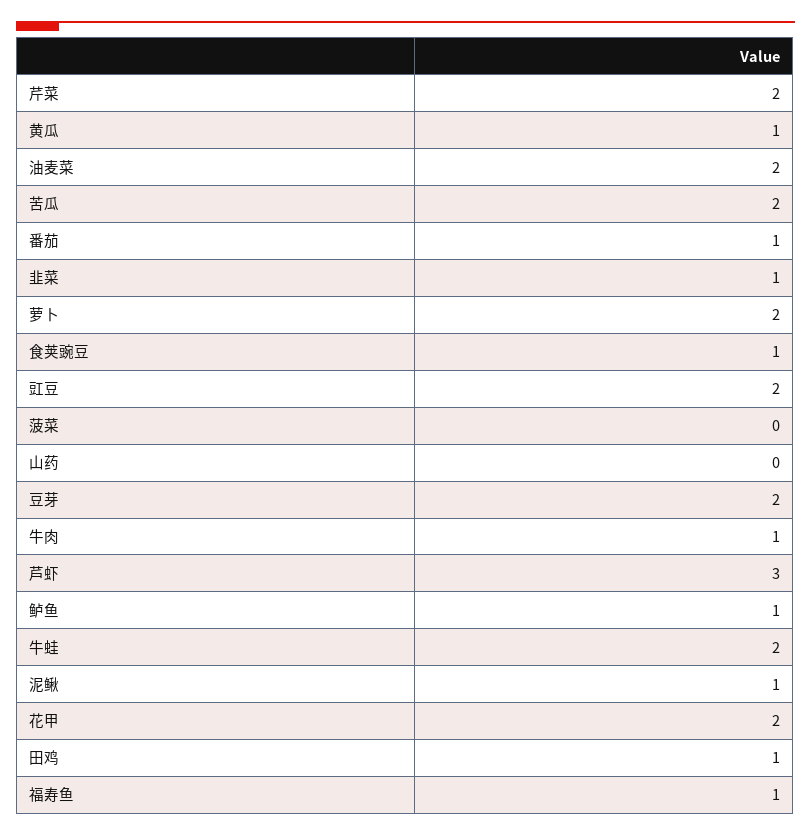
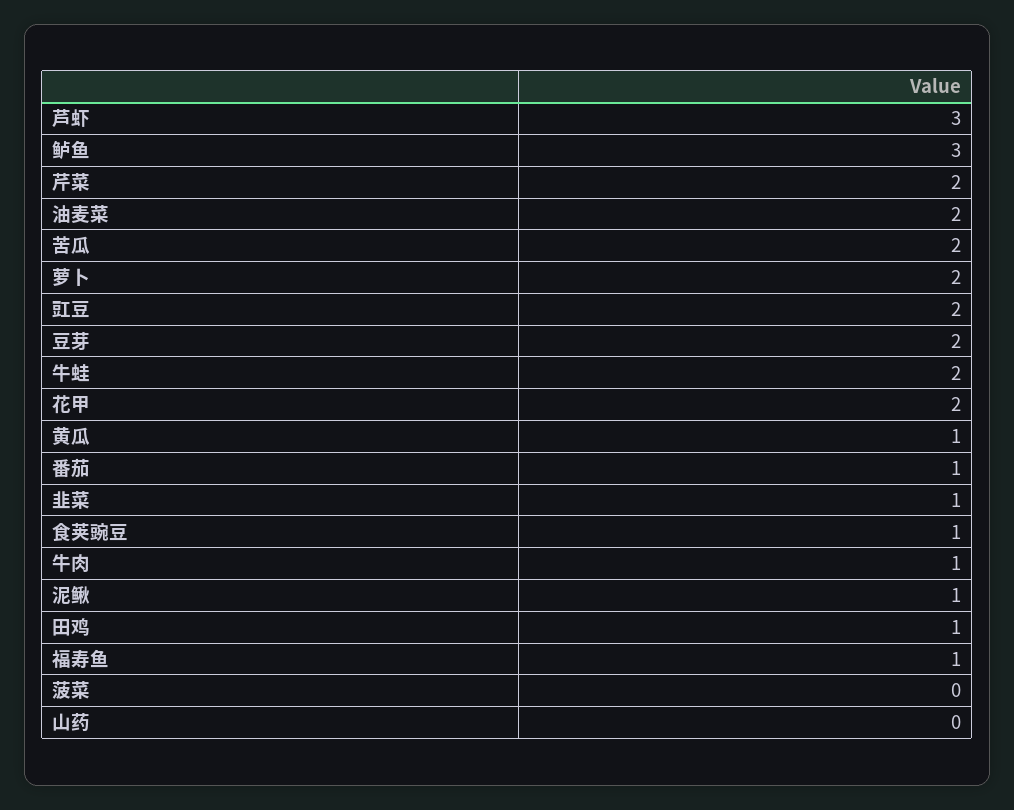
鲈鱼: 1 -> 3

